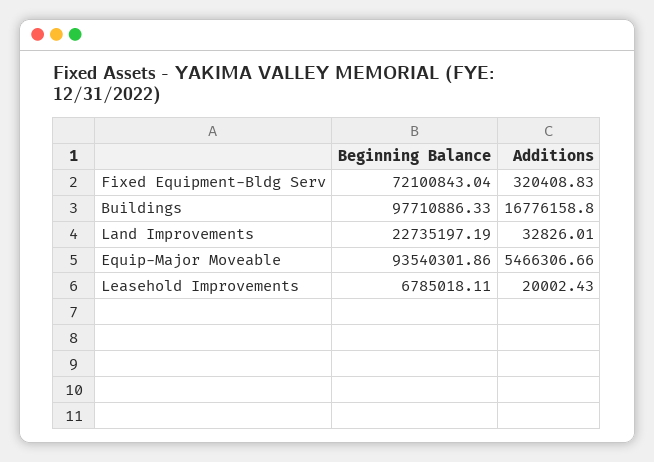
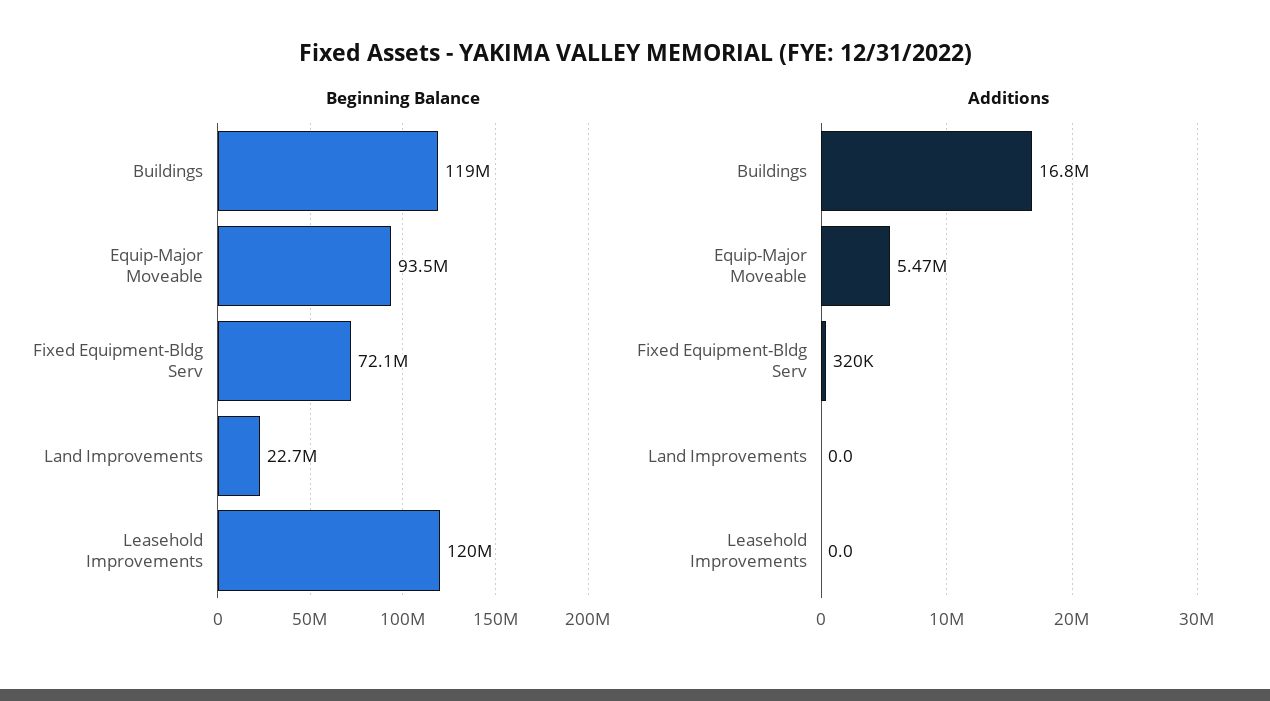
Beginning Balance, Buildings: 97710886.33 -> 119000000
Additions, Land Improvements: 32826.01 -> 0
Beginning Balance, Leasehold Improvements: 6785018.11 -> 120000000
Additions, Leasehold Improvements: 20002.43 -> 0

